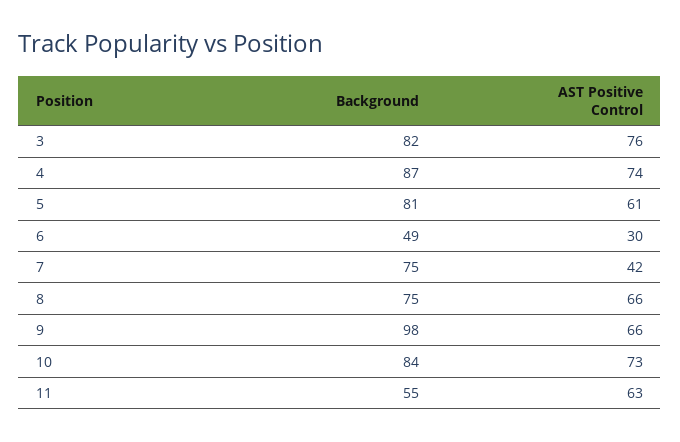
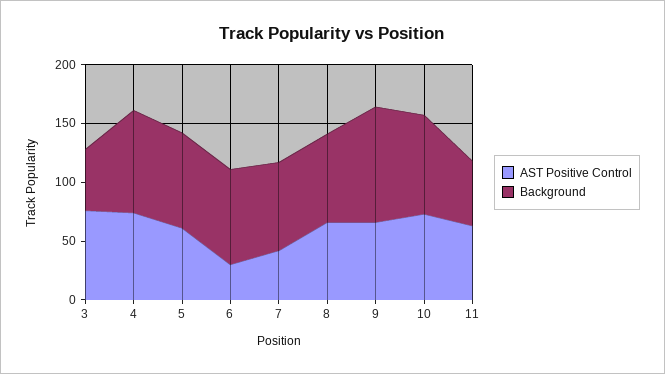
Background, 3: 82 -> 50
Background, 6: 49 -> 80

